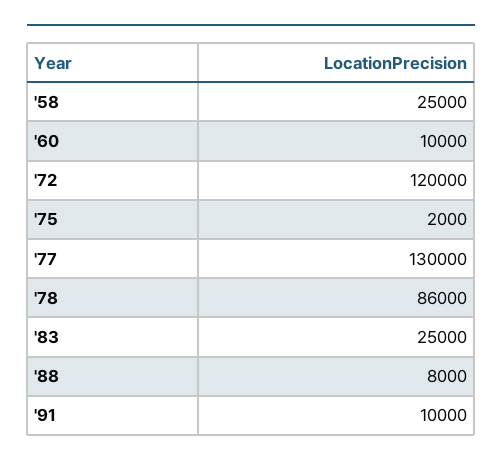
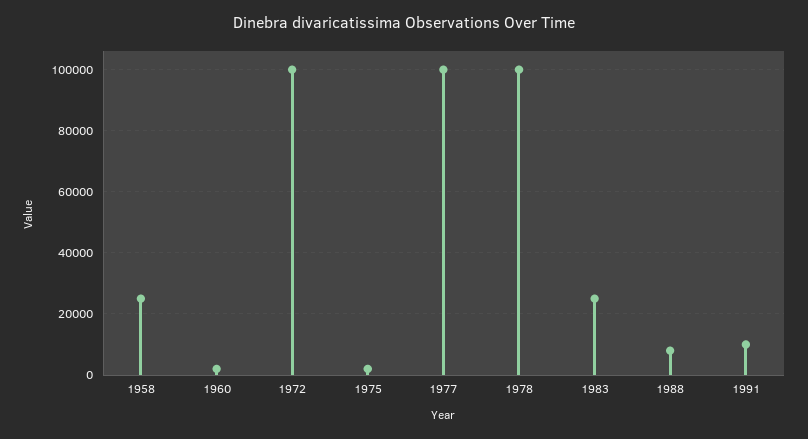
'60: 10000 -> 2000
'72: 120000 -> 100000
'77: 130000 -> 100000
'78: 86000 -> 100000

